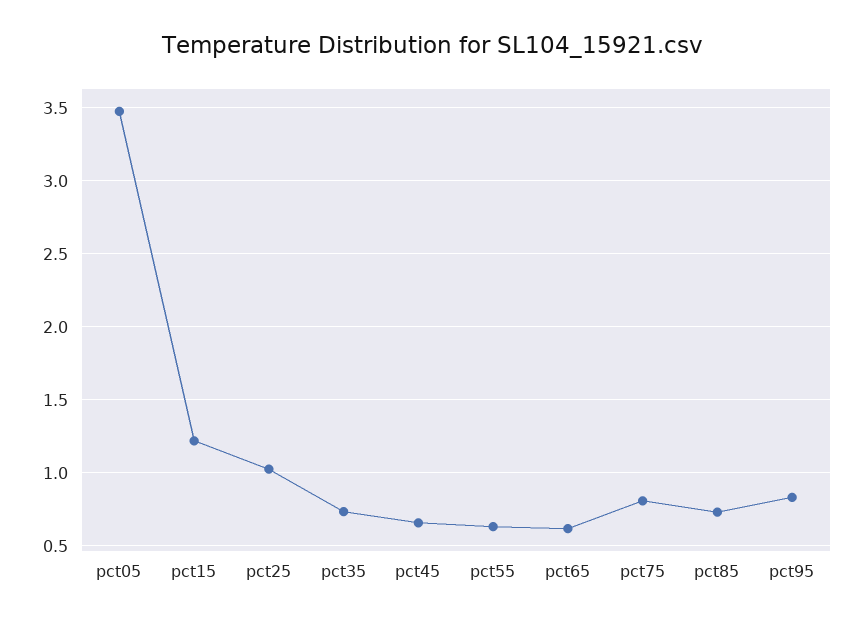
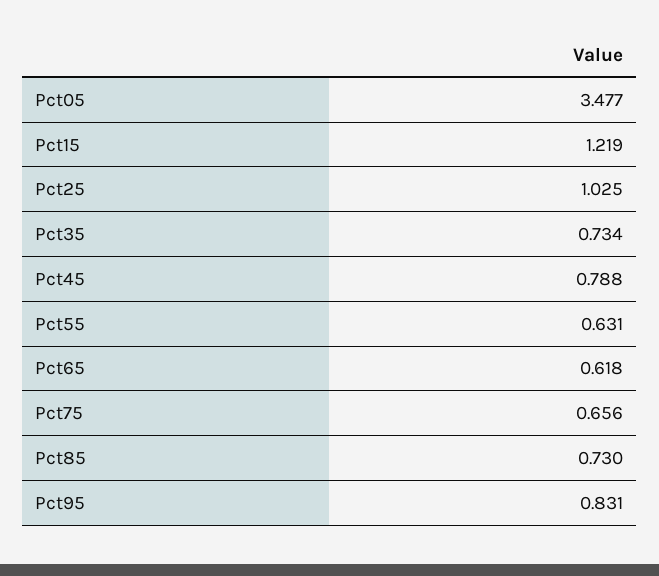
pct45: 0.65 -> 0.788
pct75: 0.8 -> 0.656

